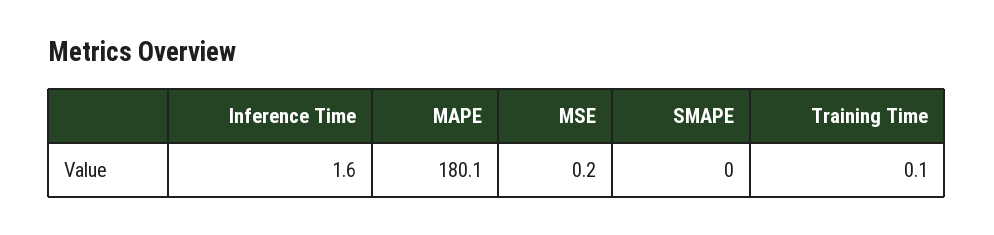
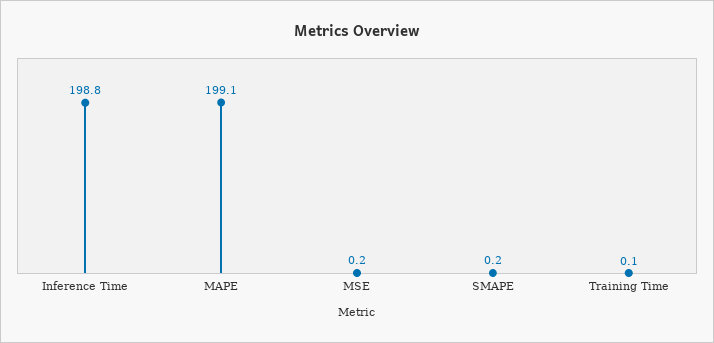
Inference Time: 1.6 -> 198.8
MAPE: 180.1 -> 199.1
SMAPE: 0 -> 0.2

